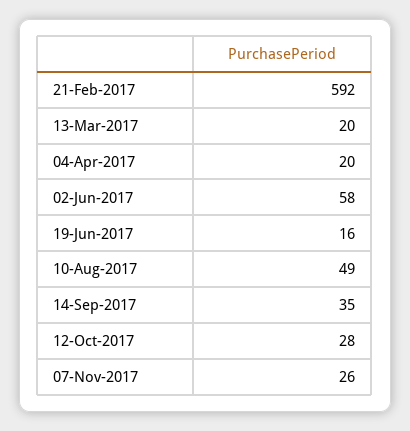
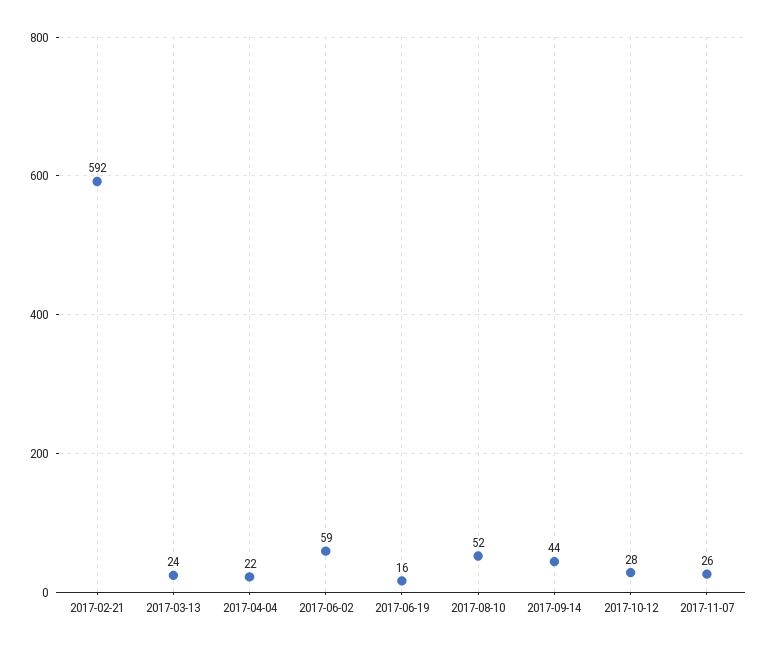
13-Mar-2017: 20 -> 24
04-Apr-2017: 20 -> 22
02-Jun-2017: 58 -> 59
10-Aug-2017: 49 -> 52
14-Sep-2017: 35 -> 44

